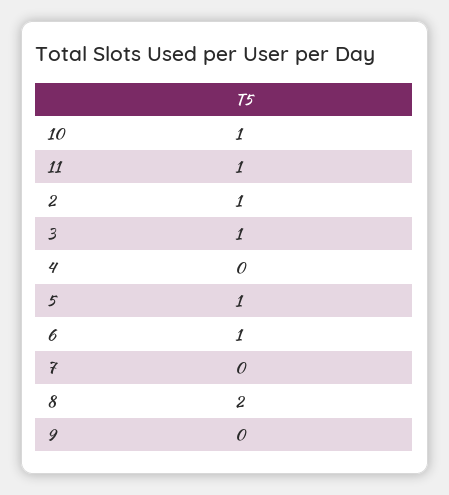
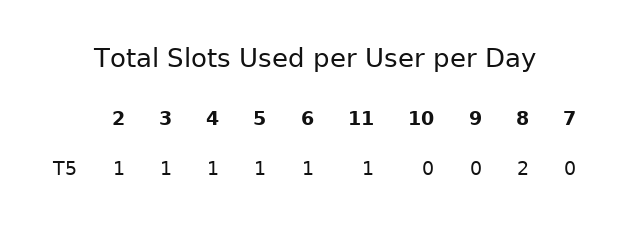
10: 1 -> 0
4: 0 -> 1

